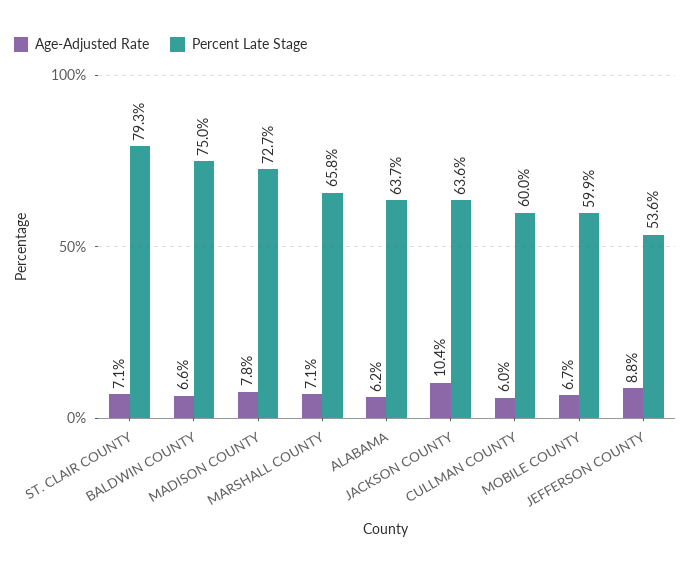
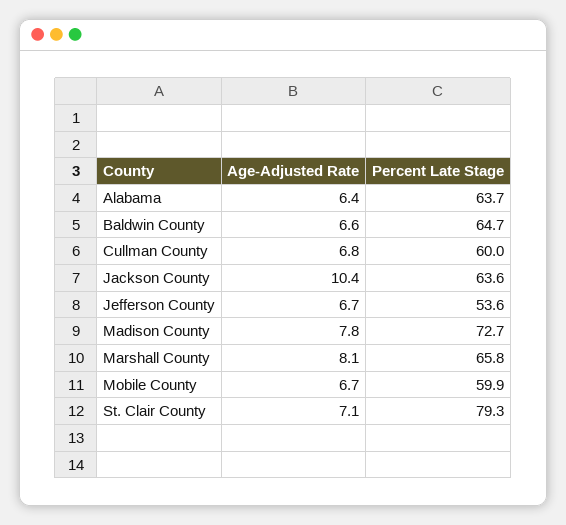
Percent Late Stage, BALDWIN COUNTY: 75 -> 64.7
Age-Adjusted Rate, MARSHALL COUNTY: 7.1 -> 8.1
Age-Adjusted Rate, ALABAMA: 6.2 -> 6.4
Age-Adjusted Rate, CULLMAN COUNTY: 6 -> 6.8
Age-Adjusted Rate, JEFFERSON COUNTY: 8.8 -> 6.7

